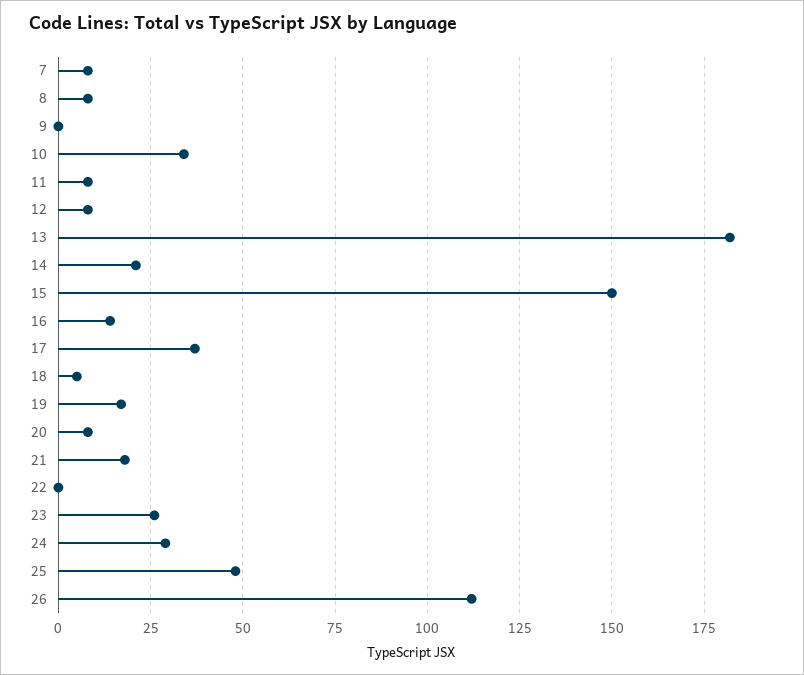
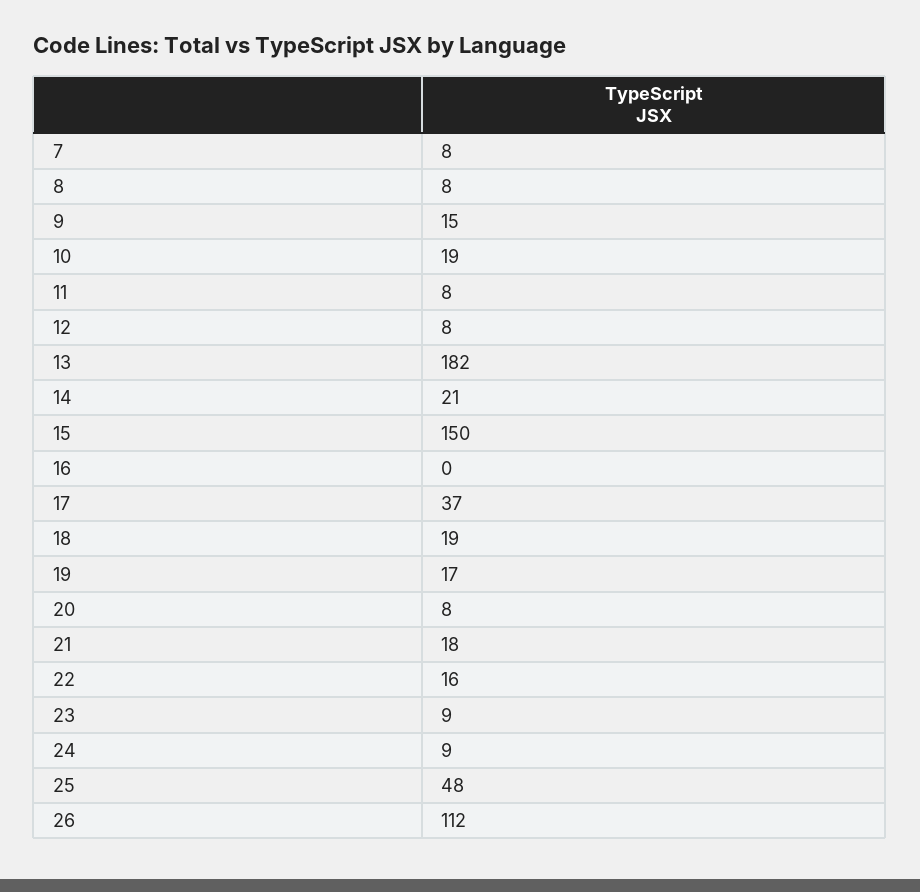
9: 0 -> 15
10: 35 -> 19
16: 15 -> 0
18: 5 -> 19
22: 0 -> 16
23: 25 -> 9
24: 30 -> 9

